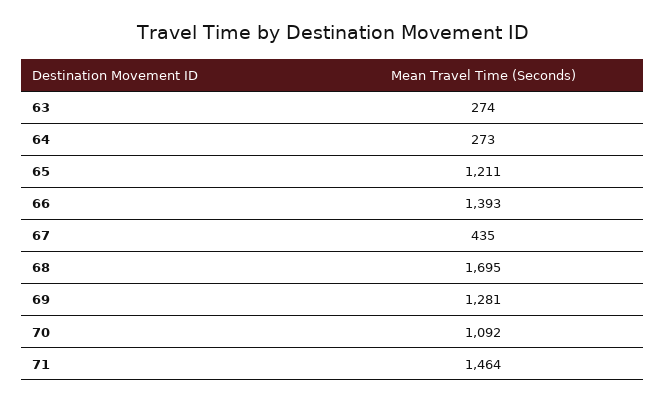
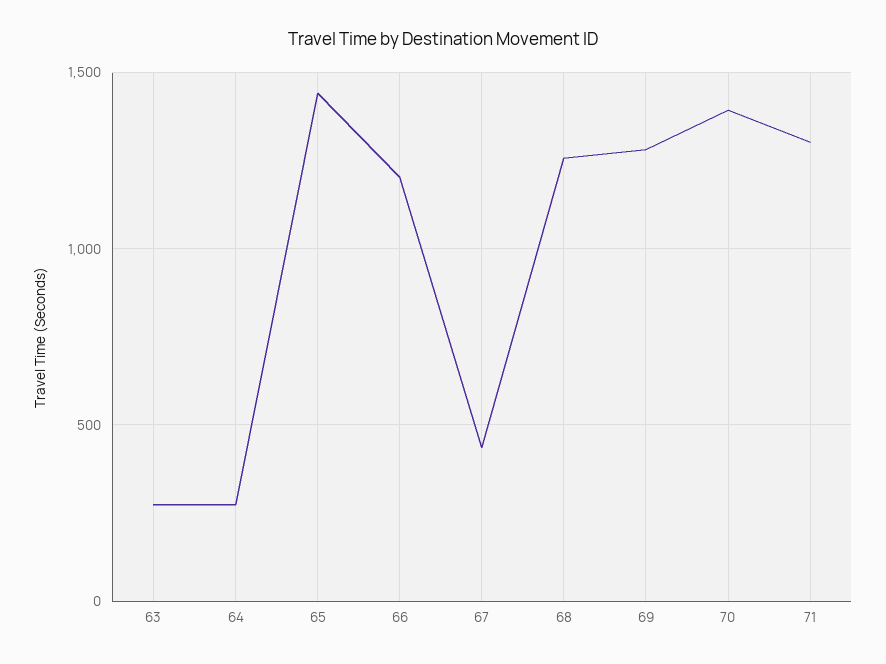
65: 1211 -> 1450
66: 1393 -> 1200
68: 1695 -> 1250
70: 1092 -> 1400
71: 1464 -> 1300

